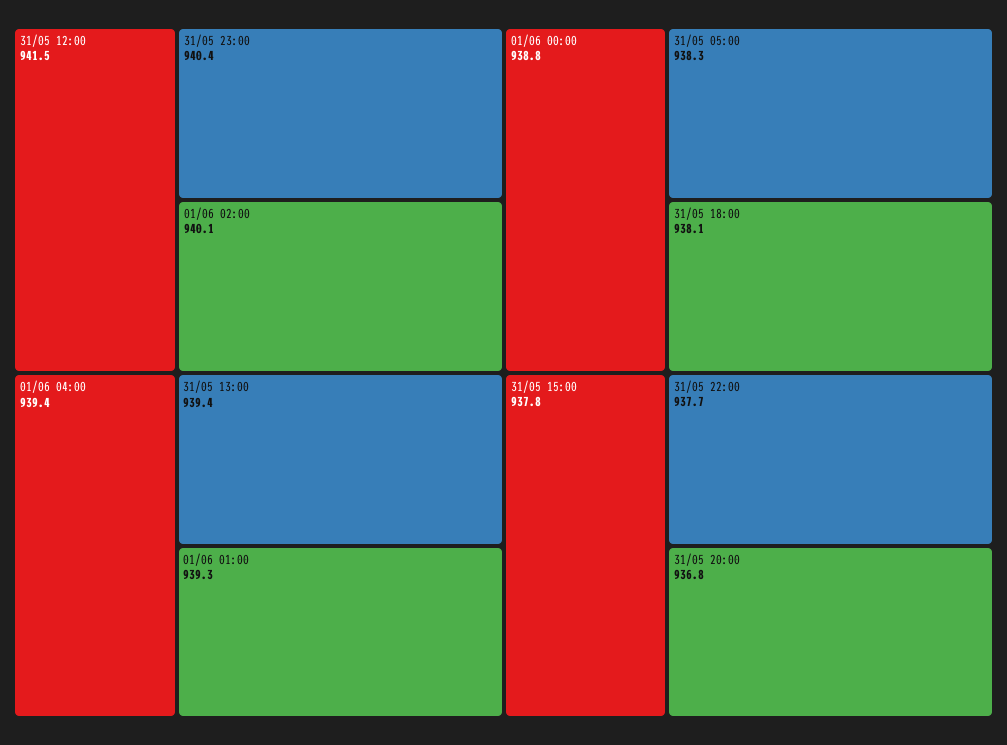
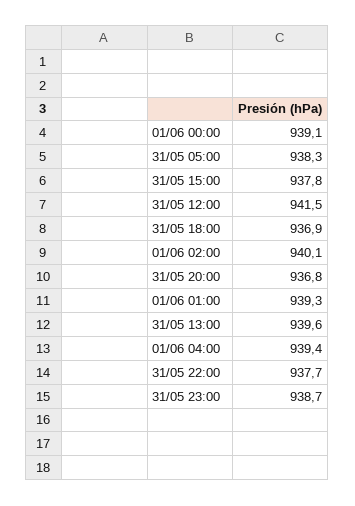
31/05 23:00: 940.4 -> 938.7
31/05 13:00: 939.4 -> 939.6
01/06 00:00: 938.8 -> 939.1
31/05 18:00: 938.1 -> 936.9

